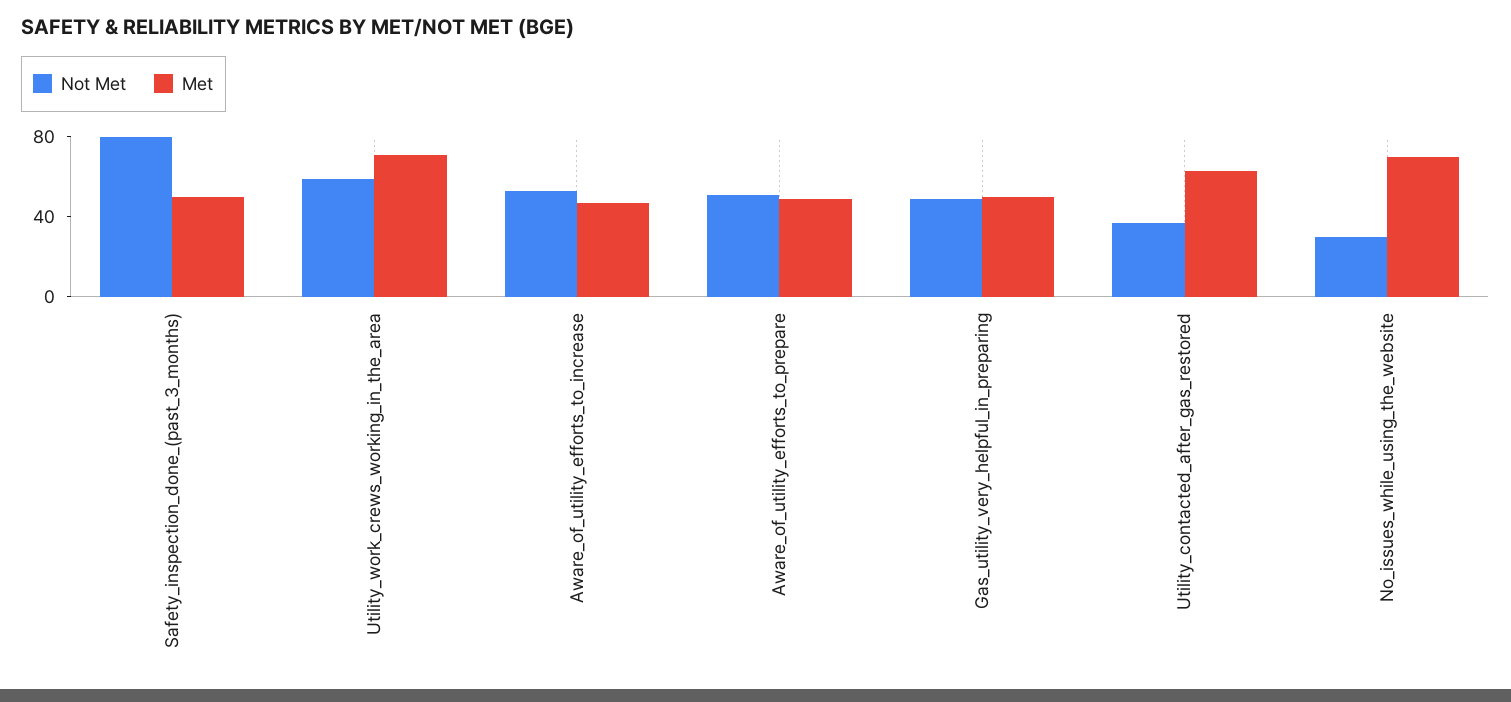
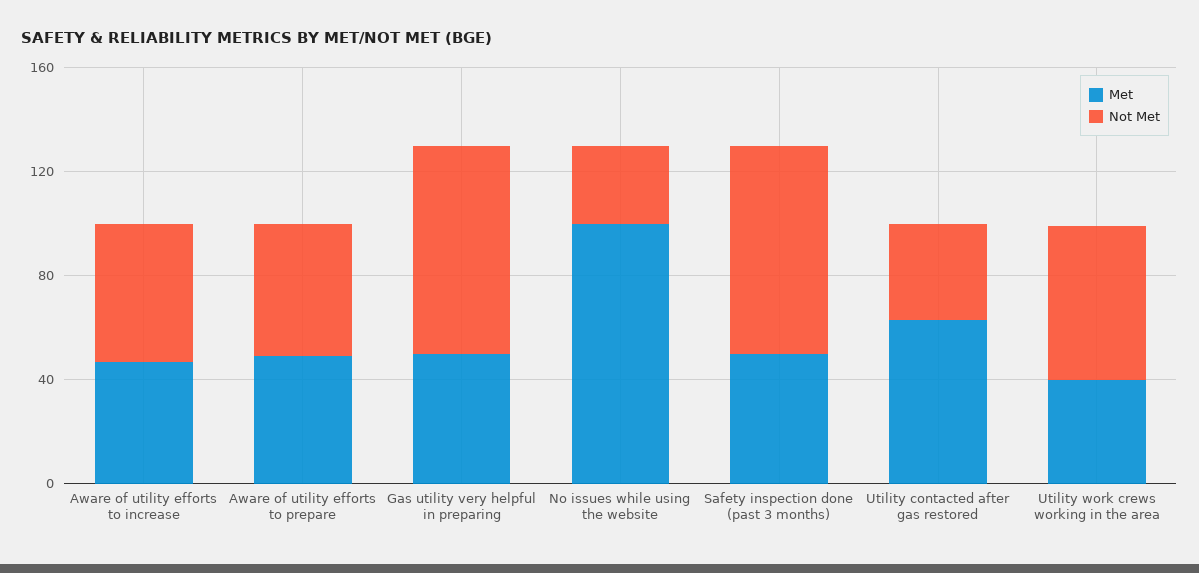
Met, Utility_work_crews_working_in_the_area: 70 -> 40
Not Met, Gas_utility_very_helpful_in_preparing: 50 -> 80
Met, No_issues_while_using_the_website: 70 -> 100

